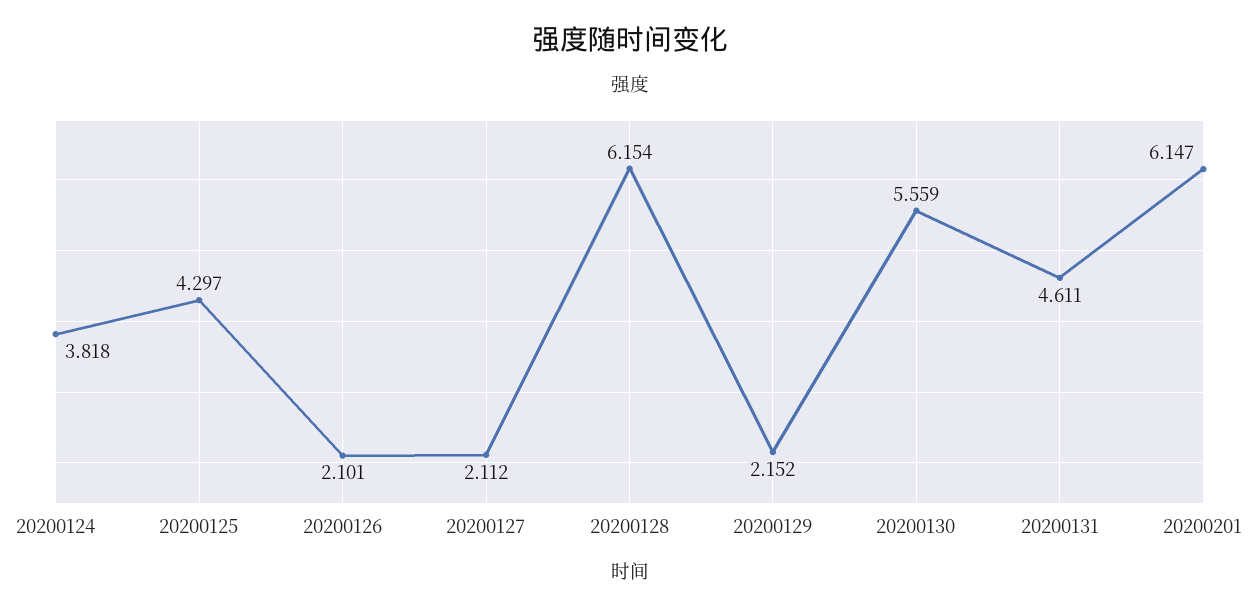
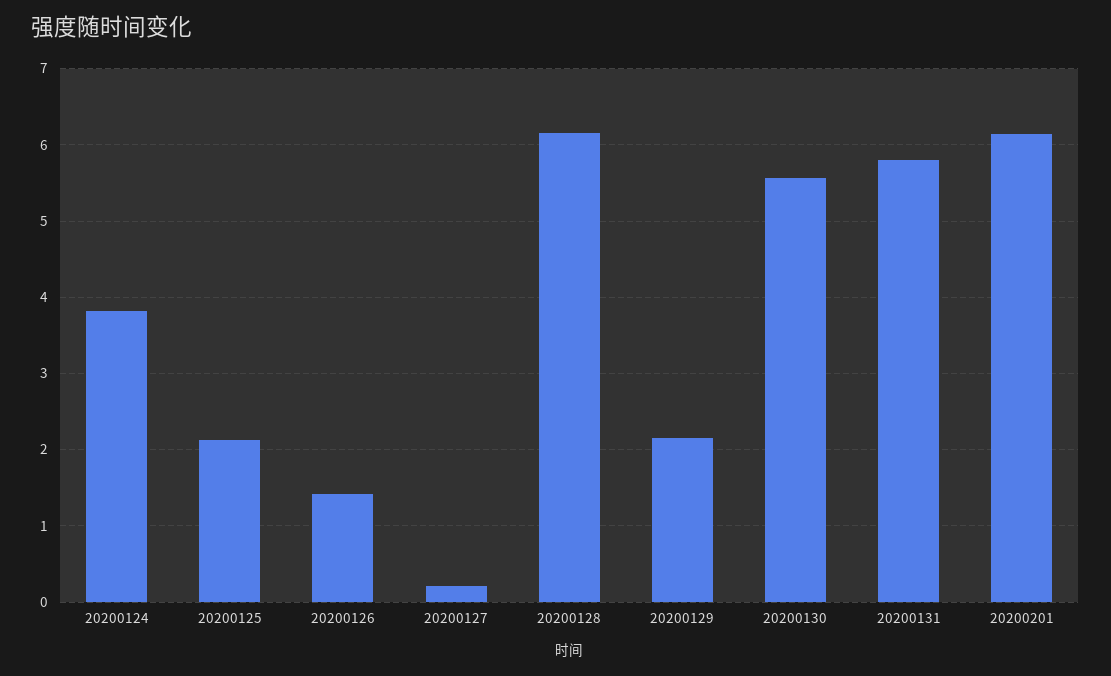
20200125: 4.297 -> 2.1
20200126: 2.101 -> 1.4
20200127: 2.112 -> 0.2
20200131: 4.611 -> 5.8

